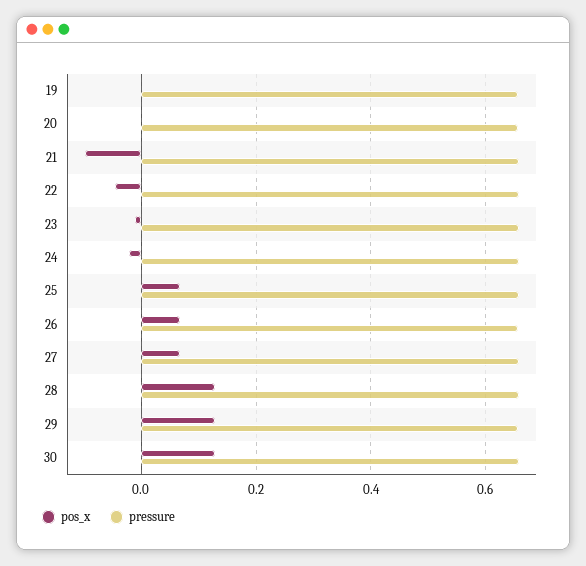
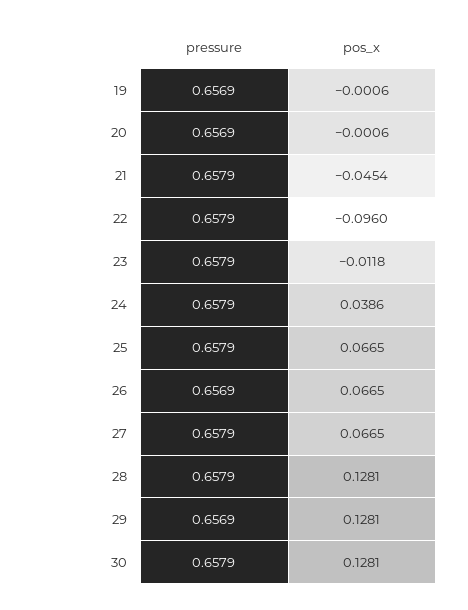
pos_x, 21: -0.1 -> -0.0454
pos_x, 22: -0.04 -> -0.096
pos_x, 24: -0.02 -> 0.0386

